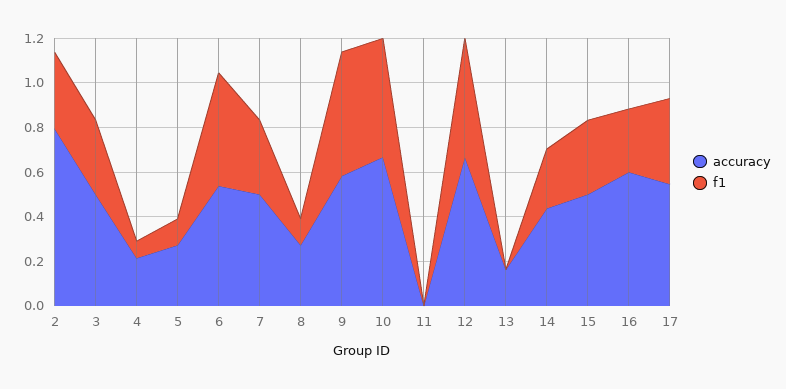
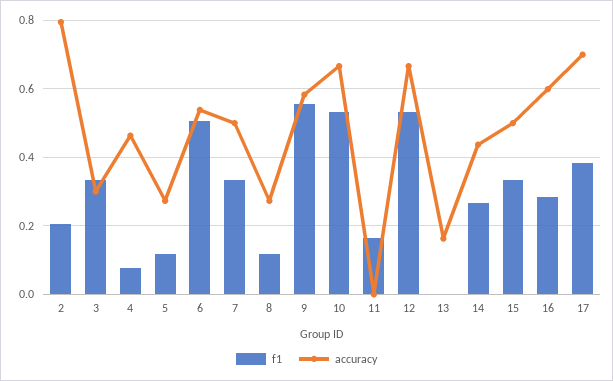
f1, 2: 0.35 -> 0.2
accuracy, 3: 0.5 -> 0.3
accuracy, 4: 0.2 -> 0.46
f1, 11: 0 -> 0.16
accuracy, 17: 0.55 -> 0.7

